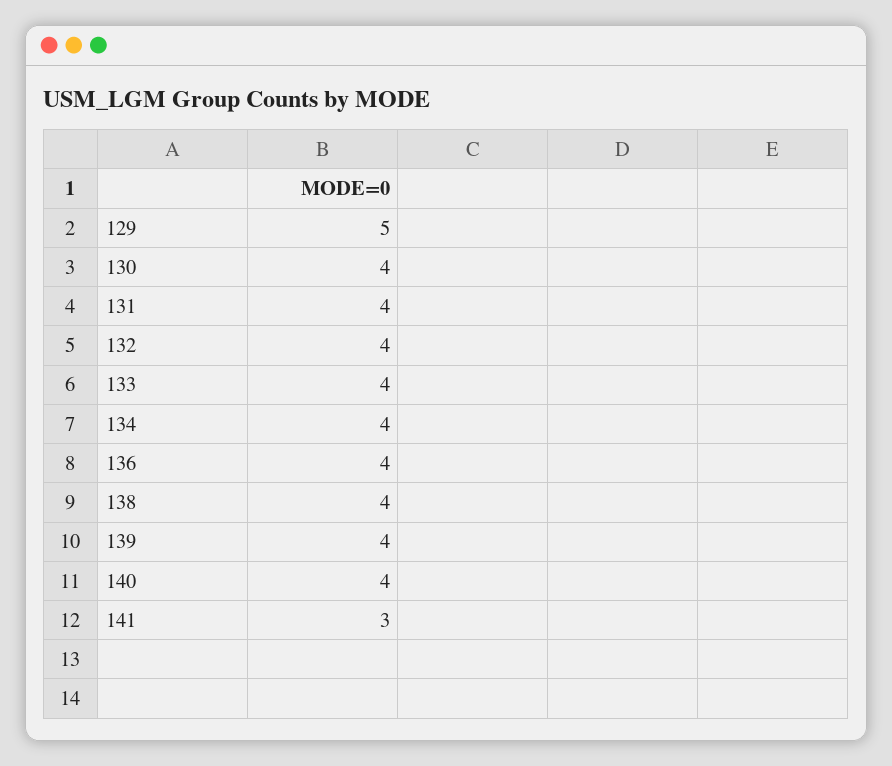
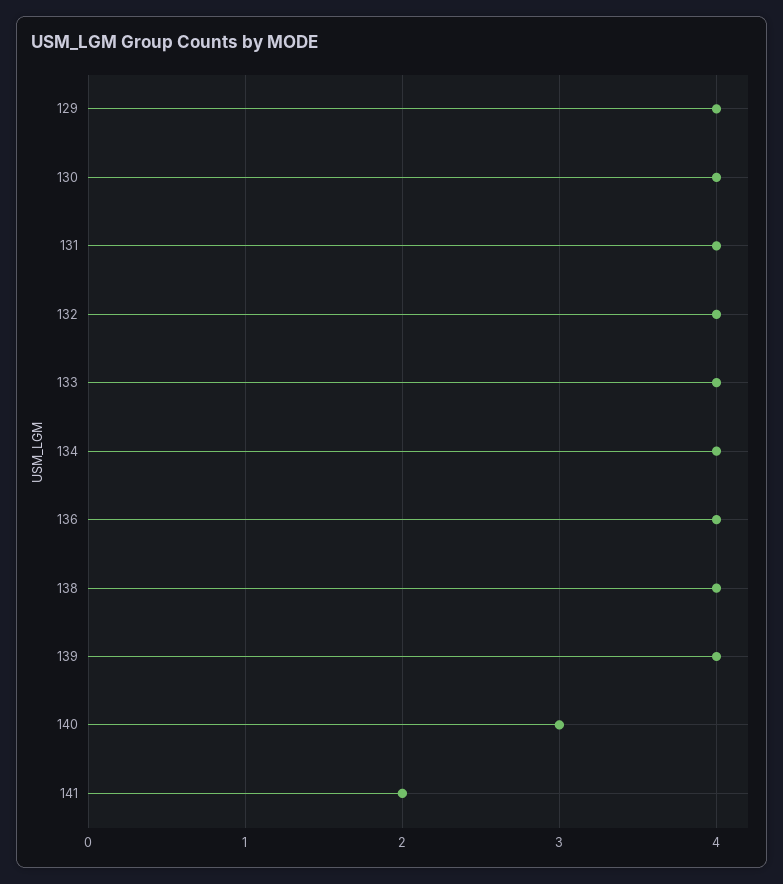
129: 5 -> 4
140: 4 -> 3
141: 3 -> 2

